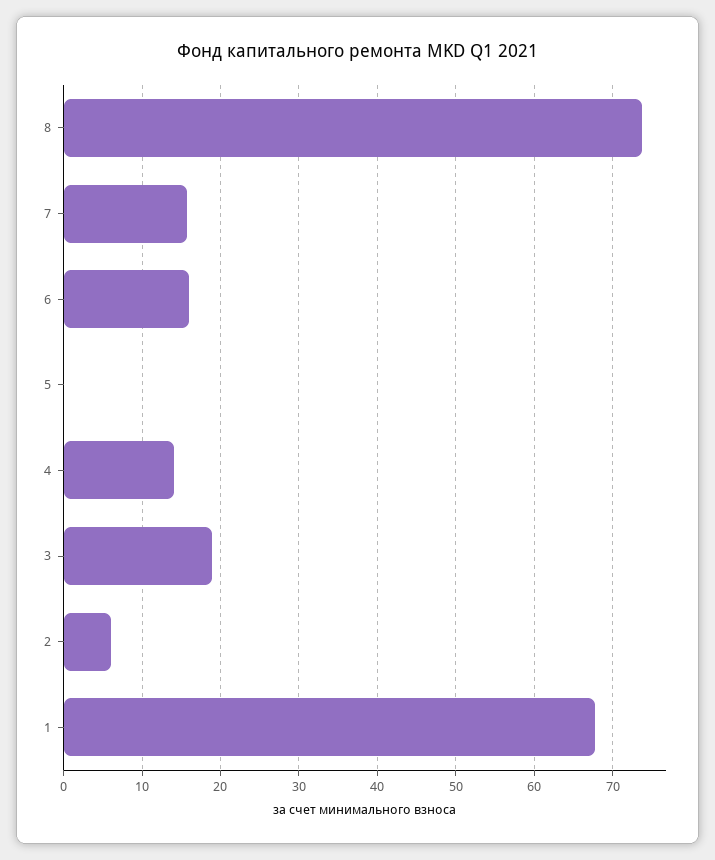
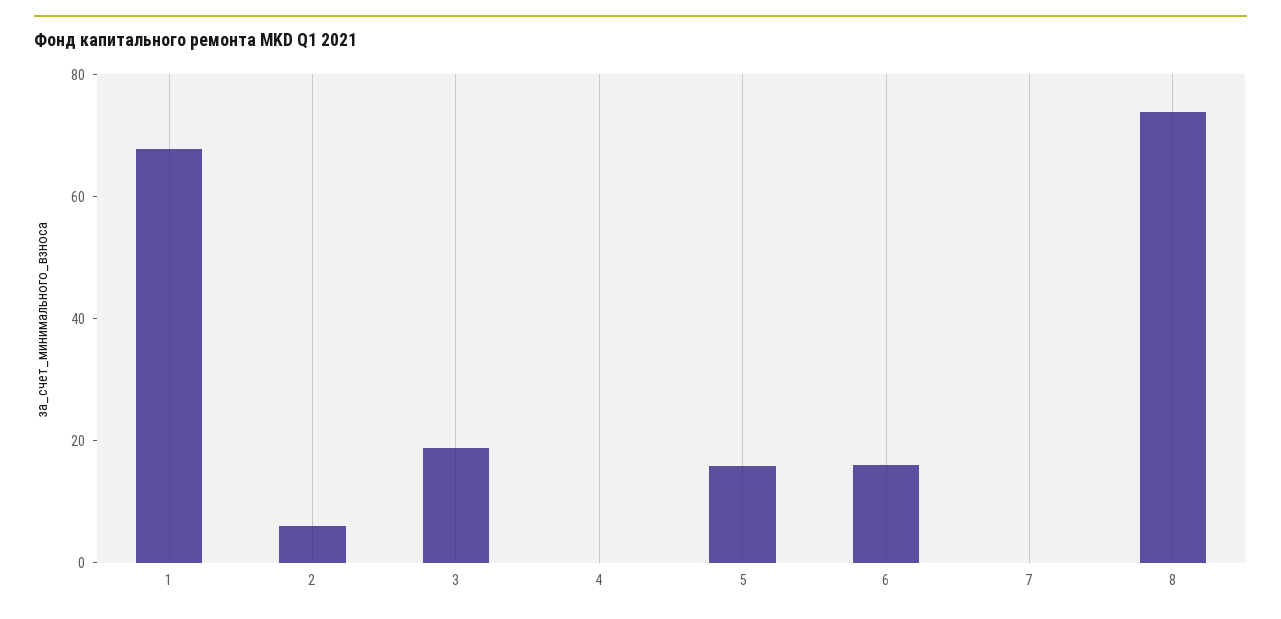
7: 16 -> 0
5: 0 -> 15
4: 14 -> 0

